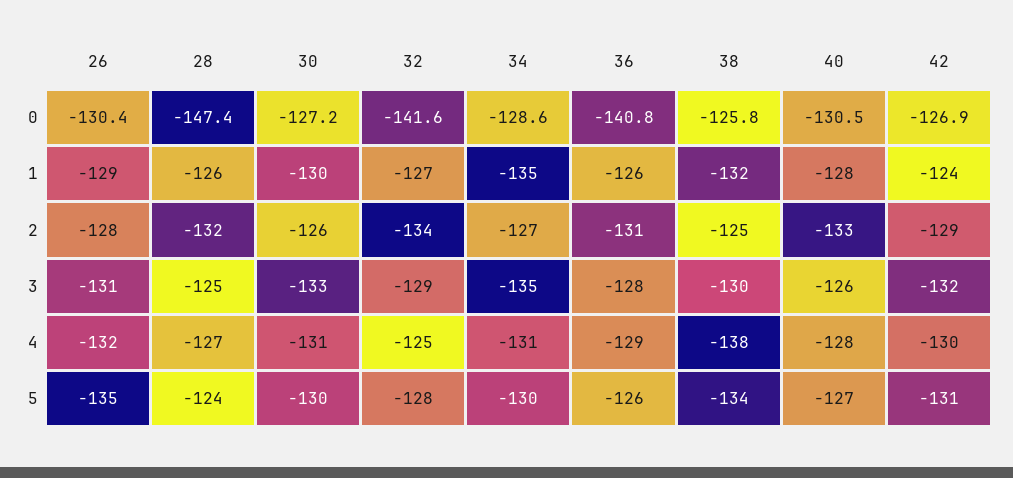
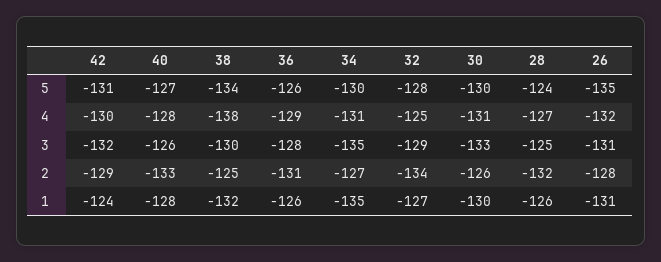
26, 0: -130.4 -> none
28, 0: -147.4 -> none
30, 0: -127.2 -> none
32, 0: -141.6 -> none
34, 0: -128.6 -> none
36, 0: -140.8 -> none
38, 0: -125.8 -> none
40, 0: -130.5 -> none
42, 0: -126.9 -> none
26, 1: -129 -> -131

